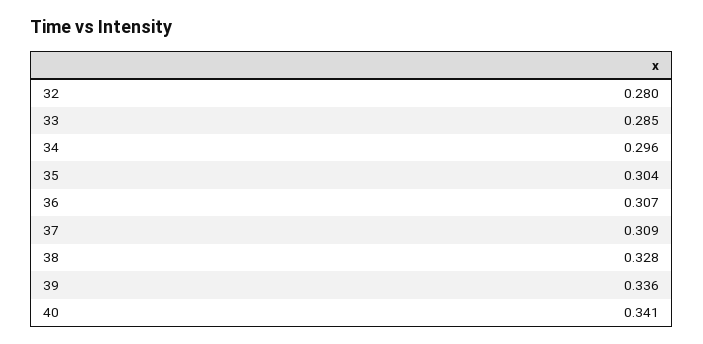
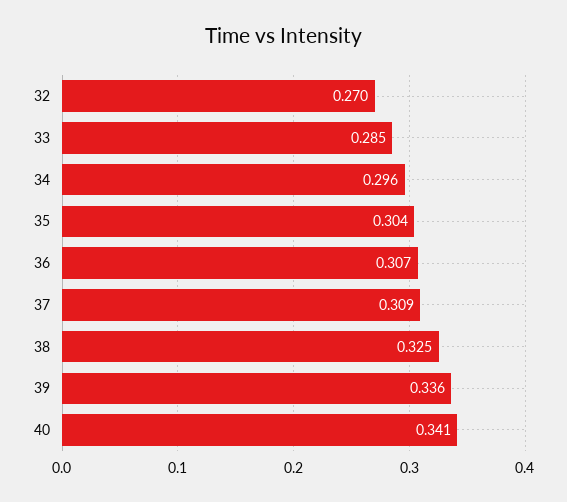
32: 0.28 -> 0.27
38: 0.328 -> 0.325

